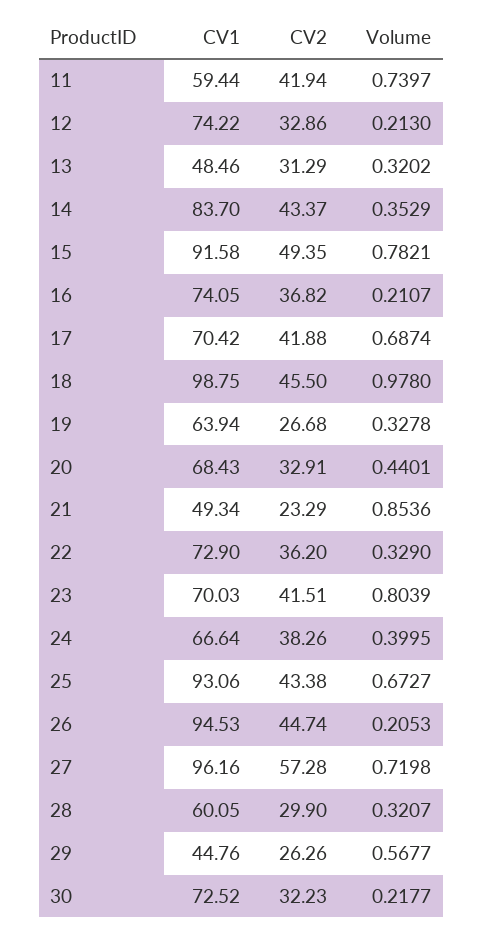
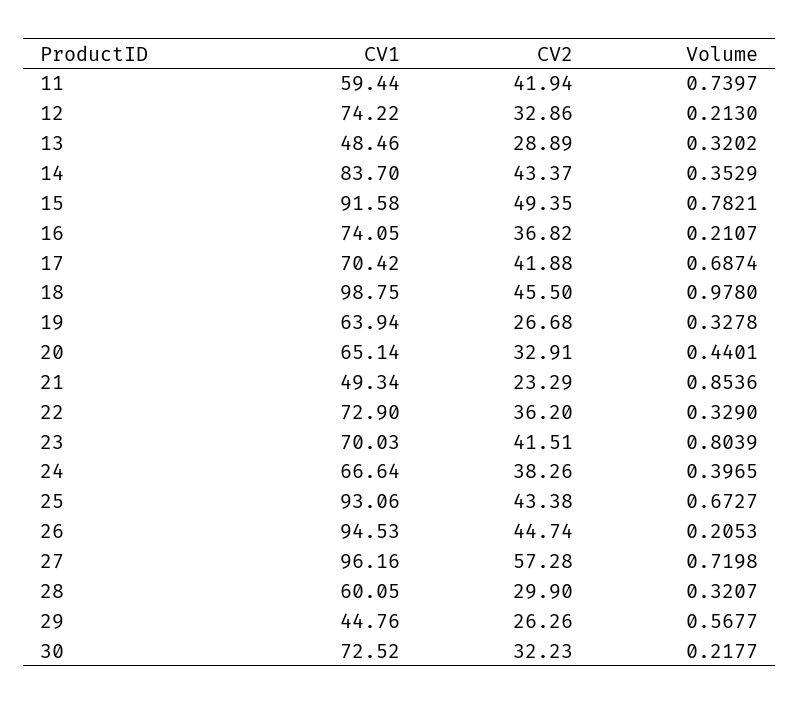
CV2, 13: 31.29 -> 28.89
CV1, 20: 68.43 -> 65.14
Volume, 24: 0.3995 -> 0.3965

